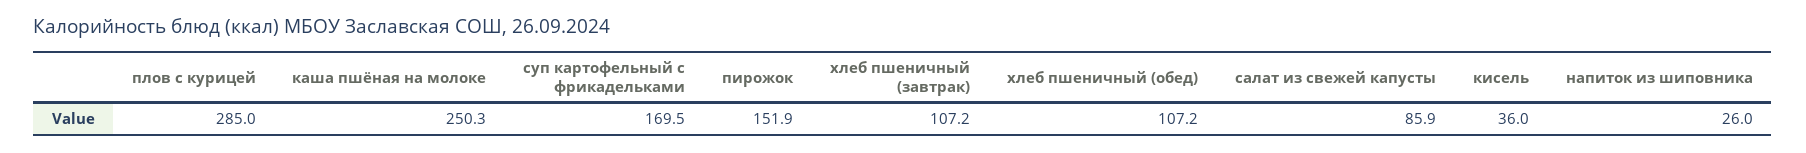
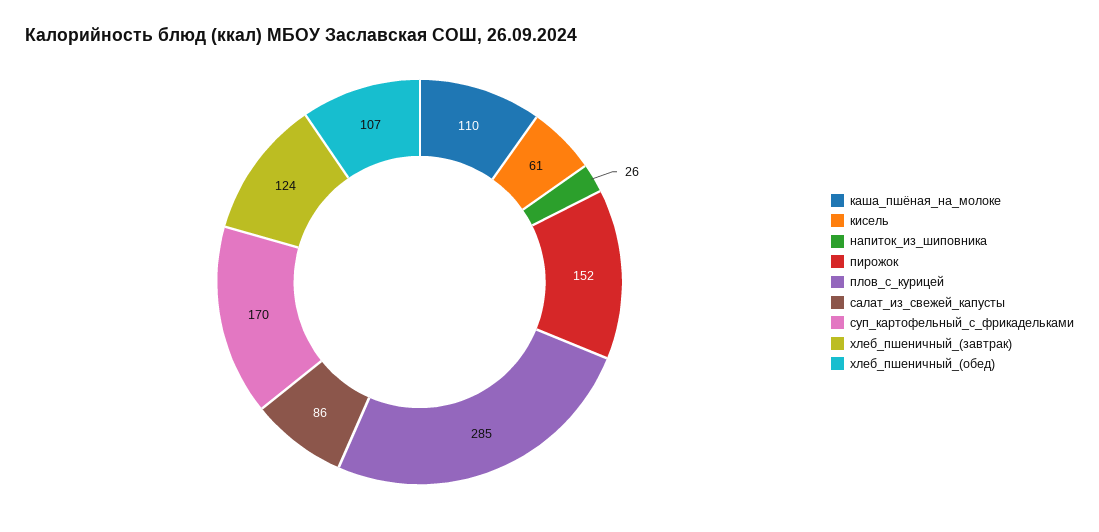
каша пшёная на молоке: 250.3 -> 110
хлеб пшеничный (завтрак): 107.2 -> 124
кисель: 36 -> 61

